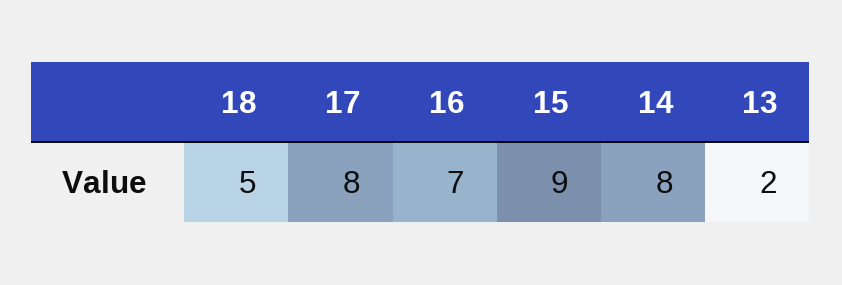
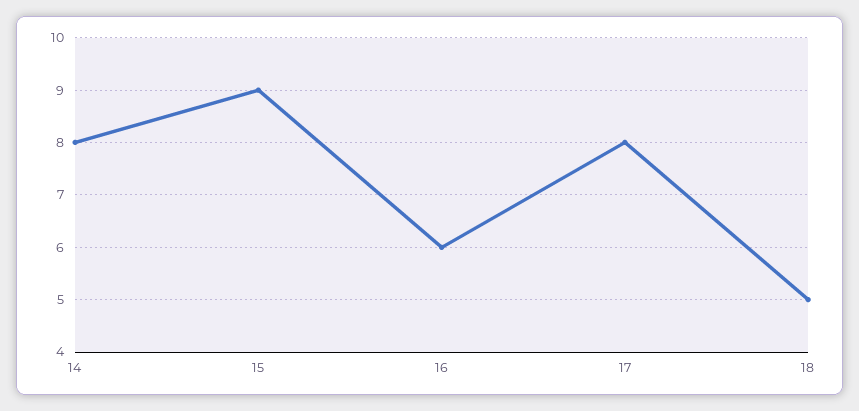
16: 7 -> 6
13: 2 -> none

